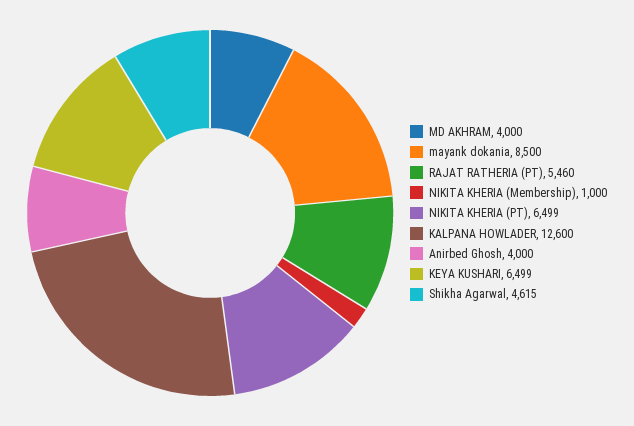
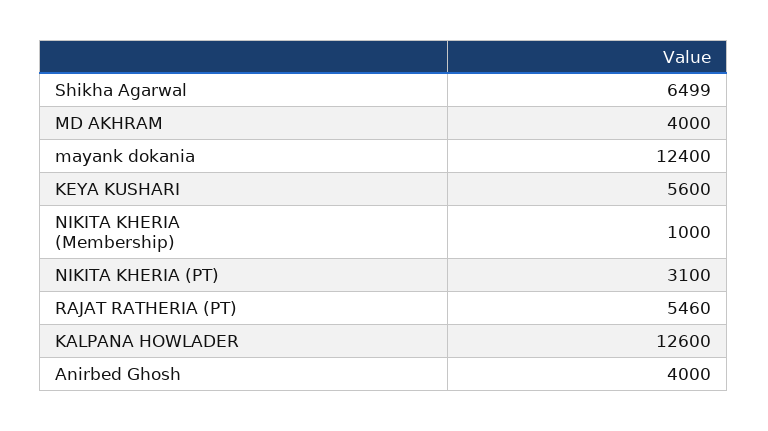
mayank dokania: 8500 -> 12400
NIKITA KHERIA (PT): 6499 -> 3100
KEYA KUSHARI: 6499 -> 5600
Shikha Agarwal: 4615 -> 6499

